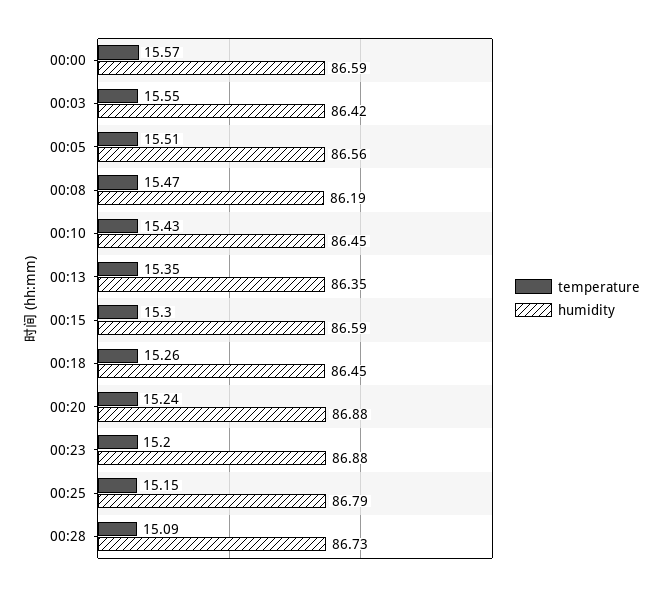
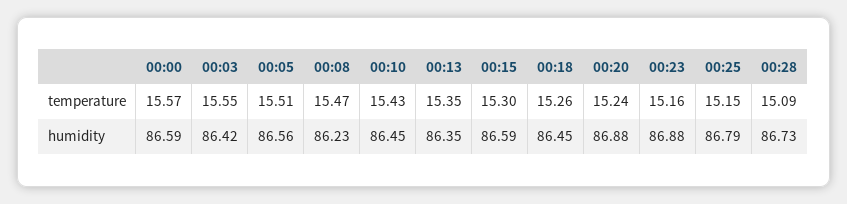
humidity, 00:08: 86.19 -> 86.23
temperature, 00:23: 15.2 -> 15.16

